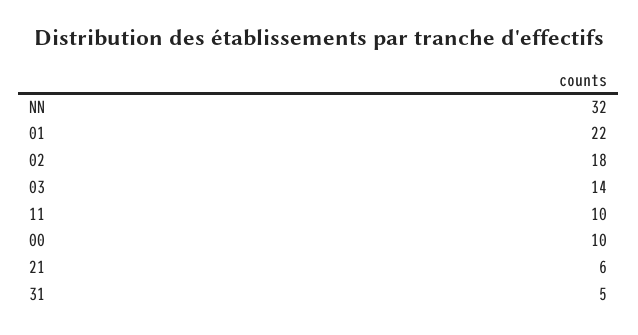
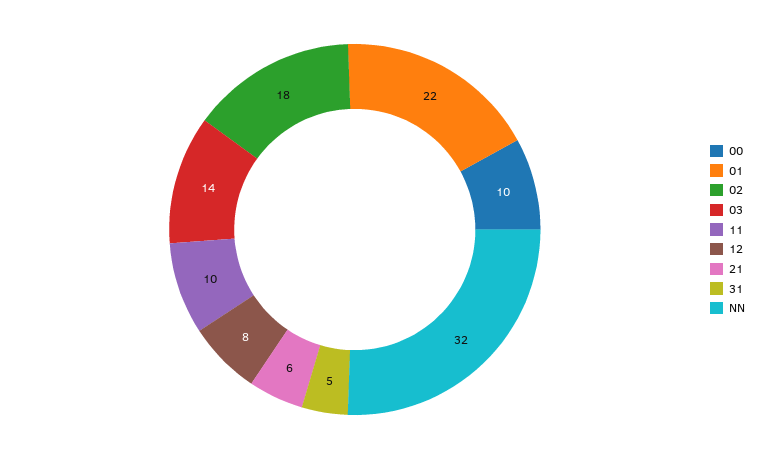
12: none -> 8

